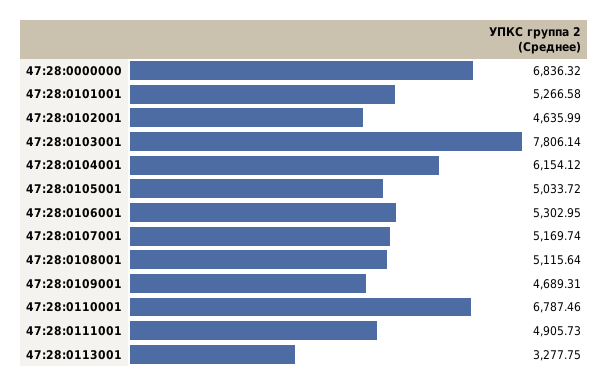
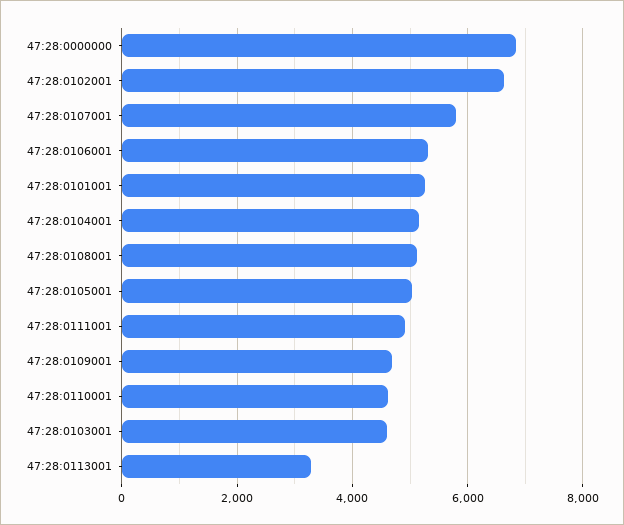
47:28:0102001: 4635.99 -> 6600
47:28:0103001: 7806.14 -> 4600
47:28:0104001: 6154.12 -> 5200
47:28:0107001: 5169.74 -> 5800
47:28:0110001: 6787.46 -> 4600

